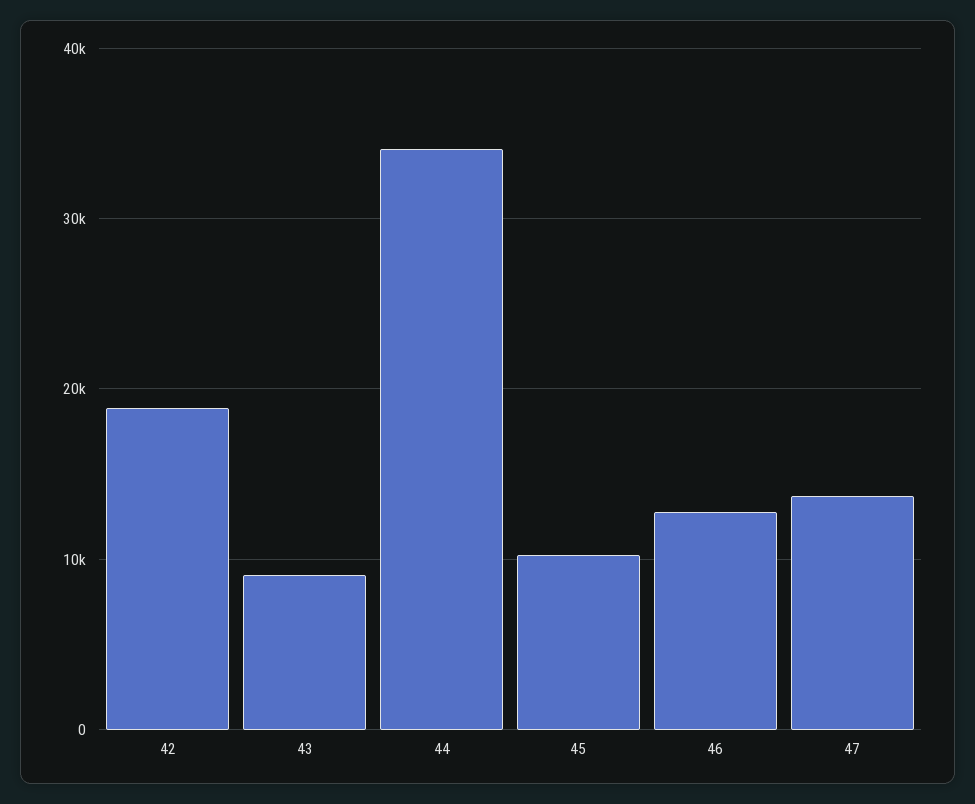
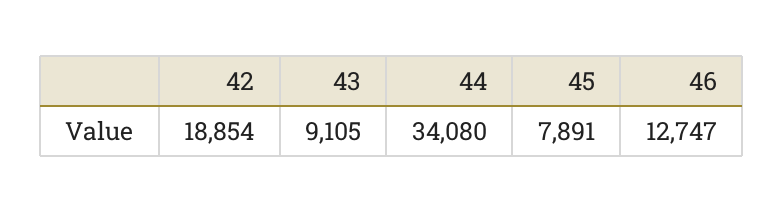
45: 10000 -> 7891
47: 14000 -> none

